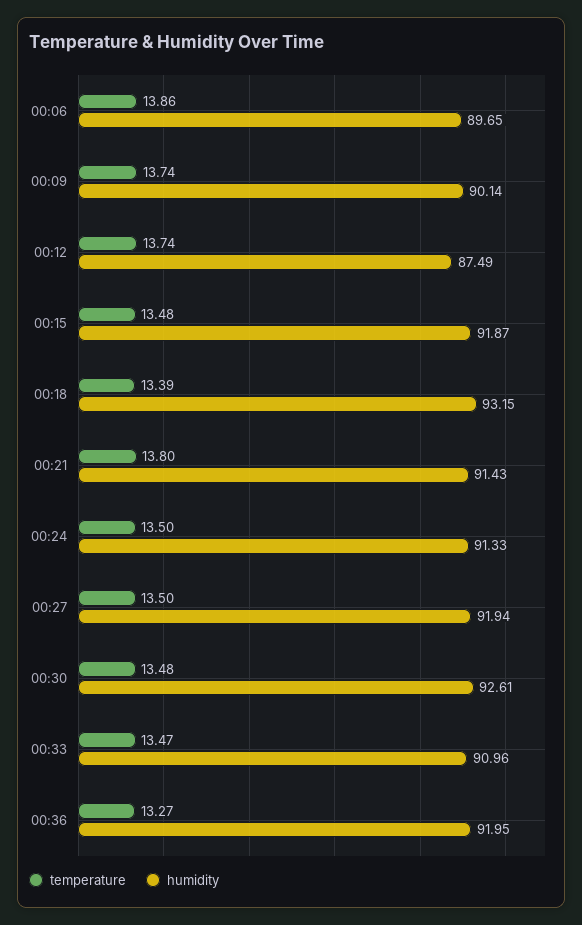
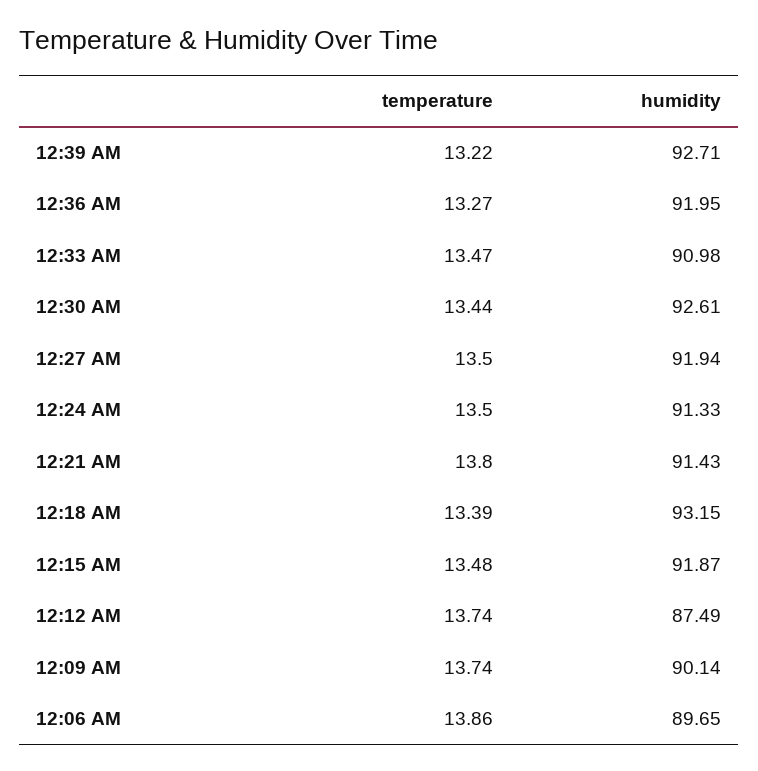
temperature, 00:30: 13.48 -> 13.44
humidity, 00:33: 90.96 -> 90.98
temperature, 12:39 AM: none -> 13.22
humidity, 12:39 AM: none -> 92.71

